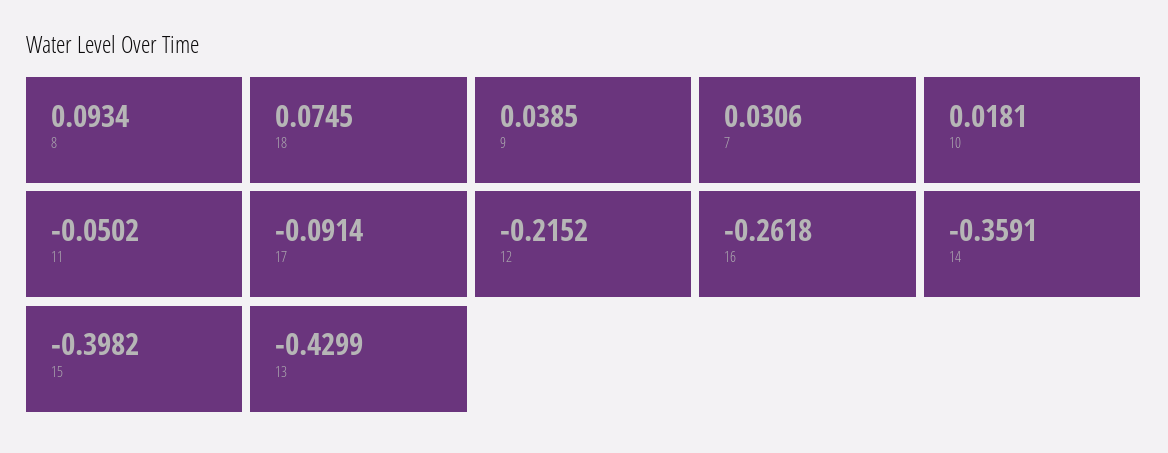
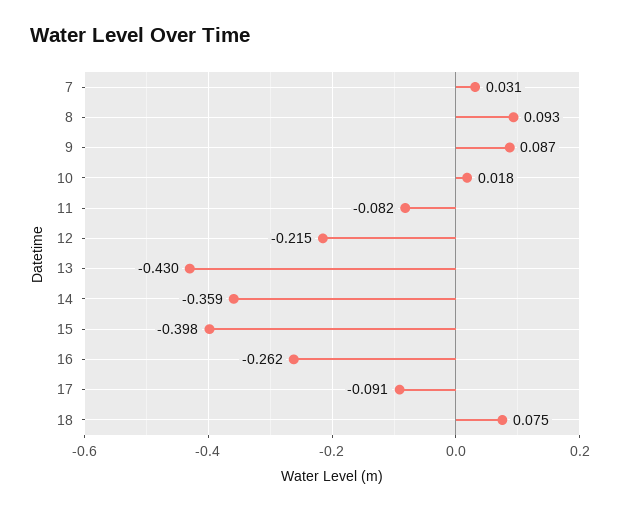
9: 0.0385 -> 0.087
11: -0.0502 -> -0.082

